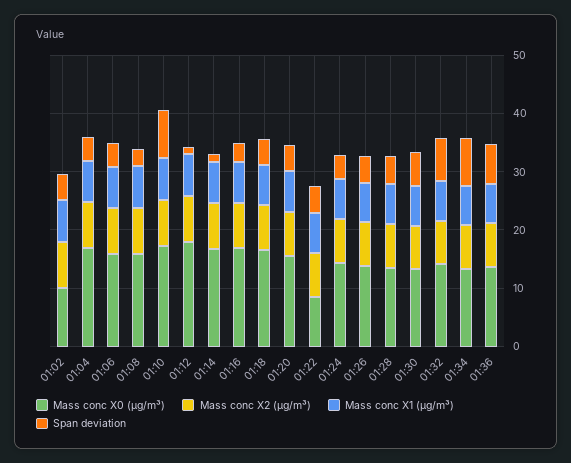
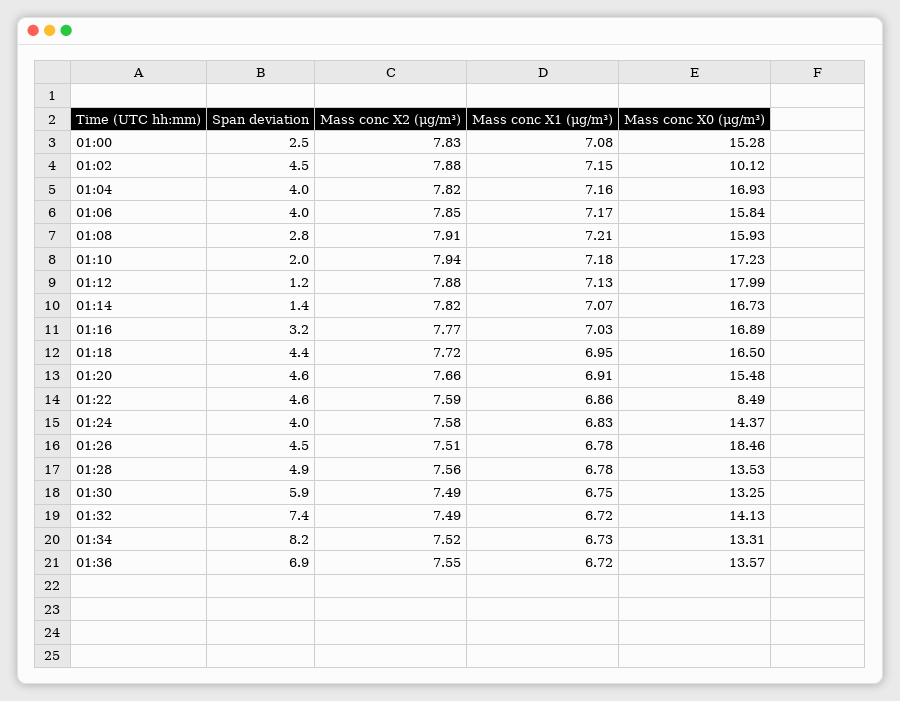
Span deviation, 01:10: 8 -> 2
Mass conc X0 (μg/m³), 01:26: 14 -> 18.46
Span deviation, 01:00: none -> 2.5
Mass conc X2 (μg/m³), 01:00: none -> 7.83
Mass conc X1 (μg/m³), 01:00: none -> 7.08
Mass conc X0 (μg/m³), 01:00: none -> 15.28

